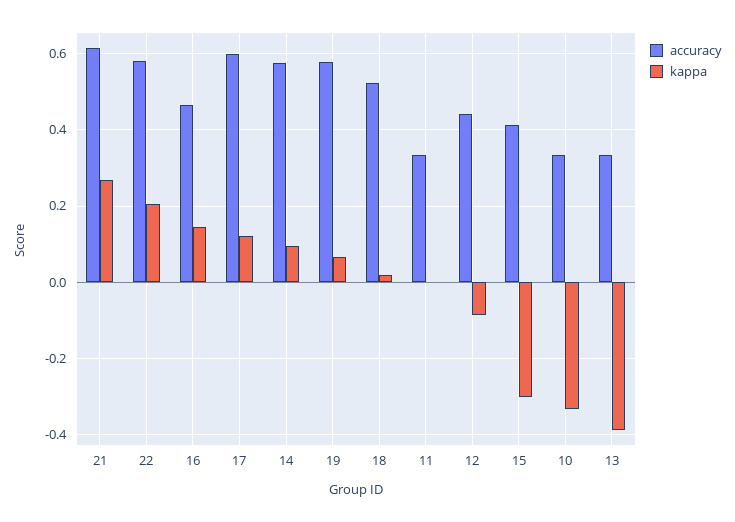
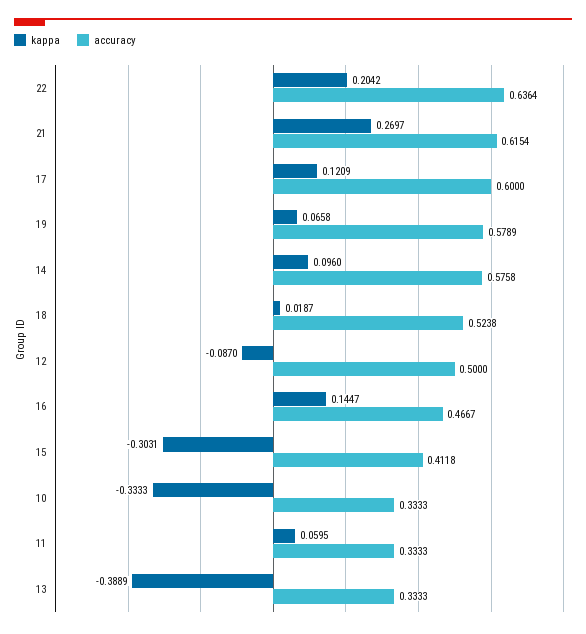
accuracy, 22: 0.58 -> 0.6364
kappa, 11: 0 -> 0.0595
accuracy, 12: 0.44 -> 0.5

